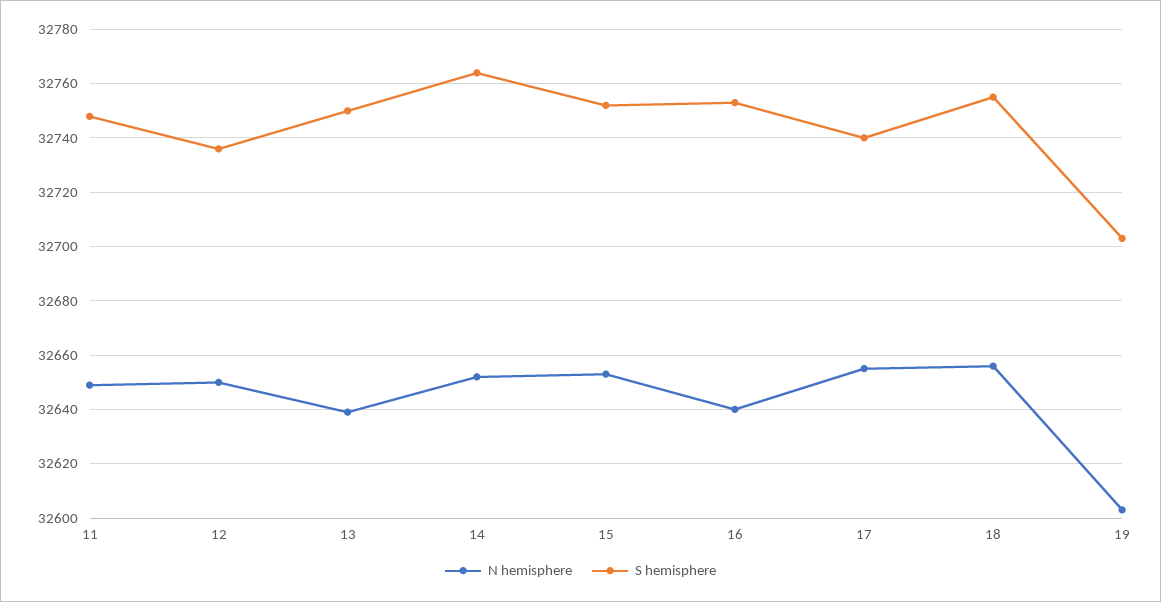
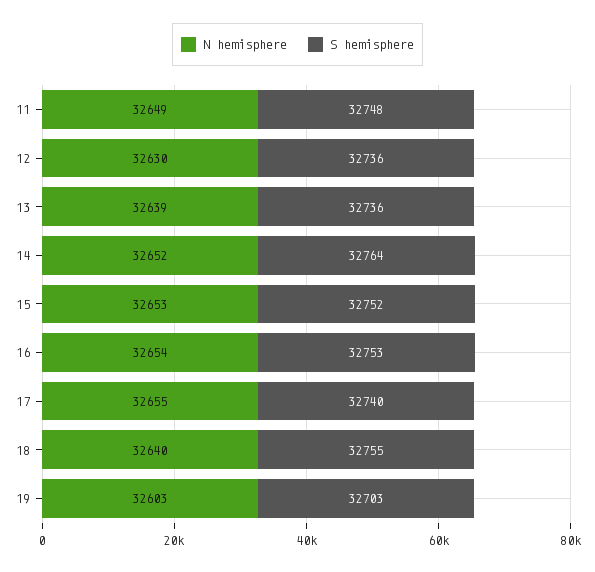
N hemisphere, 12: 32650 -> 32630
S hemisphere, 13: 32750 -> 32736
N hemisphere, 16: 32640 -> 32654
N hemisphere, 18: 32655 -> 32640

